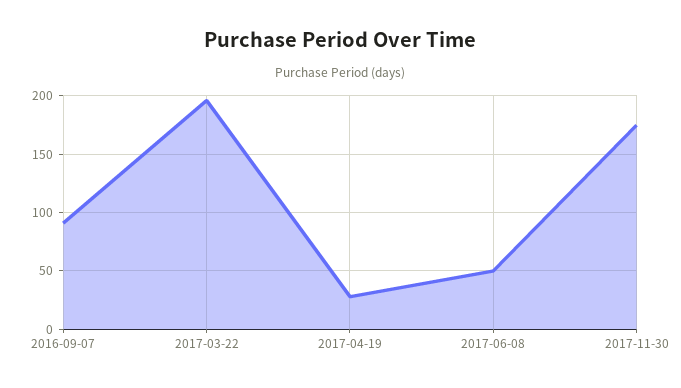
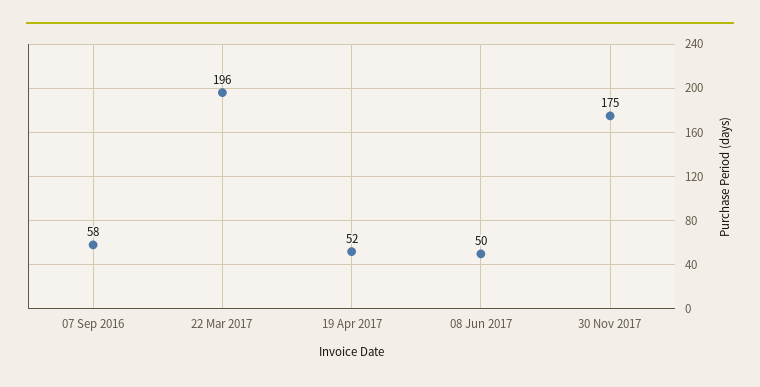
2016-09-07: 90 -> 58
2017-04-19: 30 -> 52

